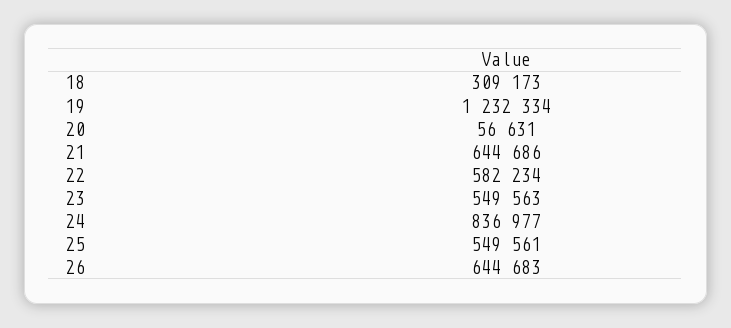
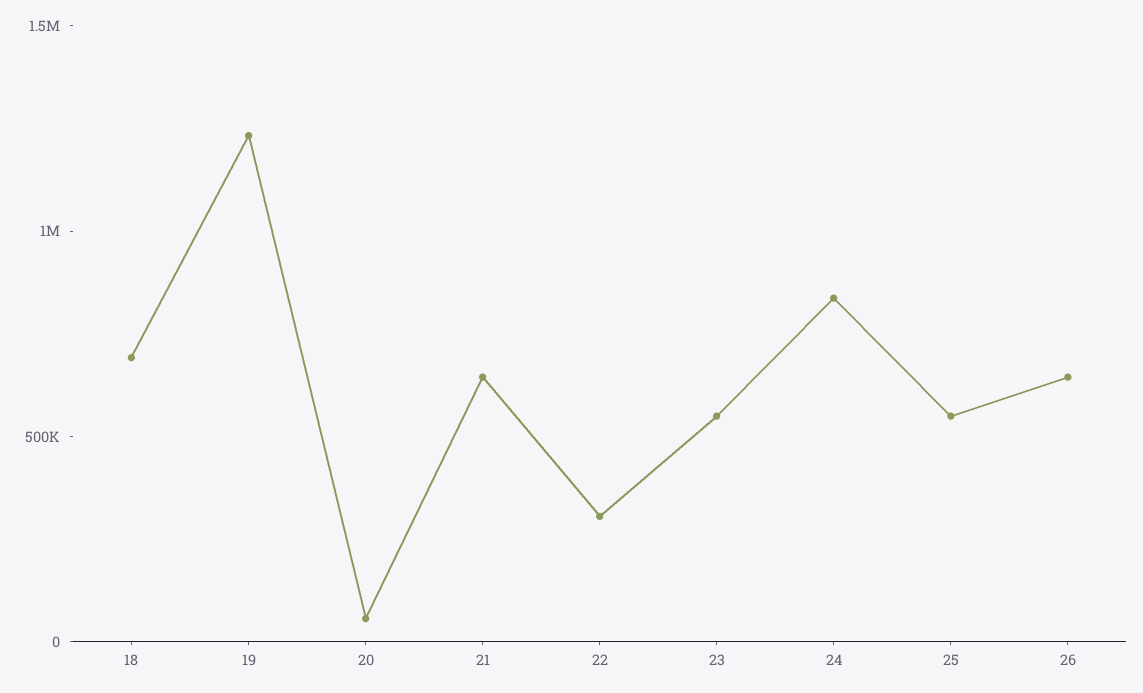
18: 309173 -> 700000
22: 582234 -> 300000

